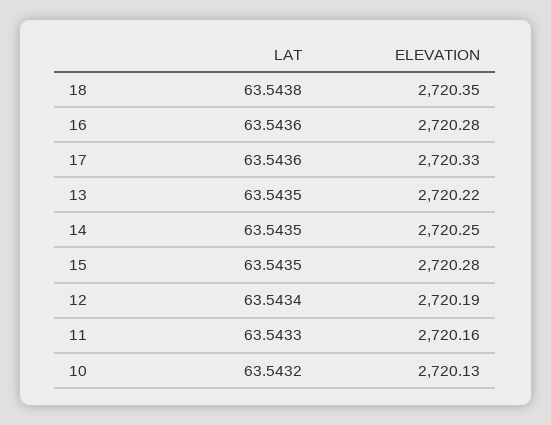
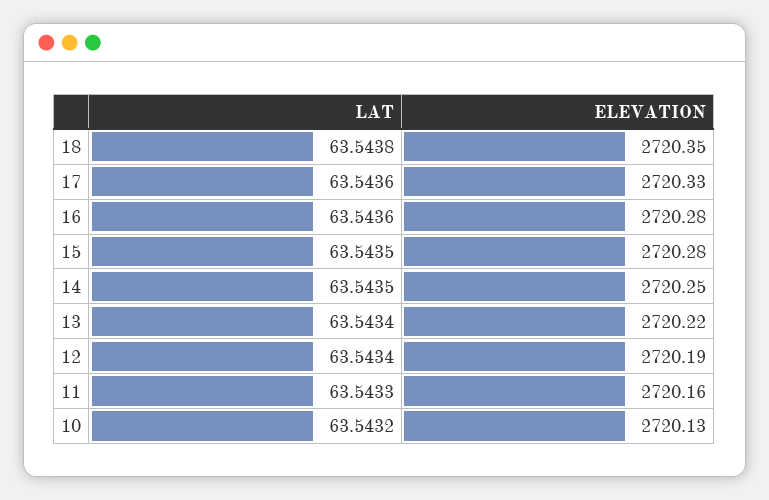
LAT, 13: 63.5435 -> 63.5434

